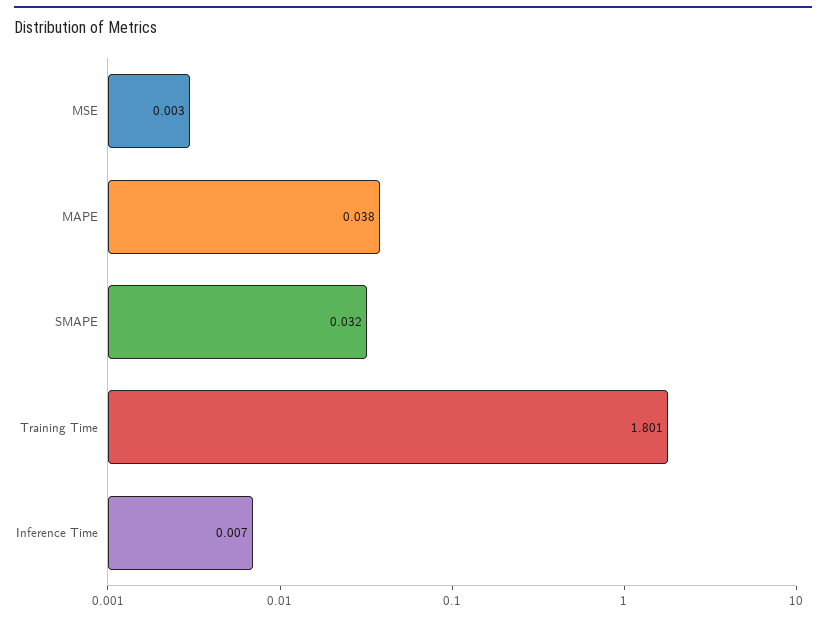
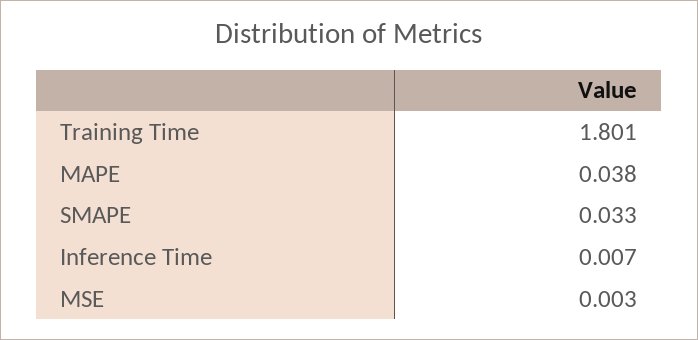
SMAPE: 0.032 -> 0.033

